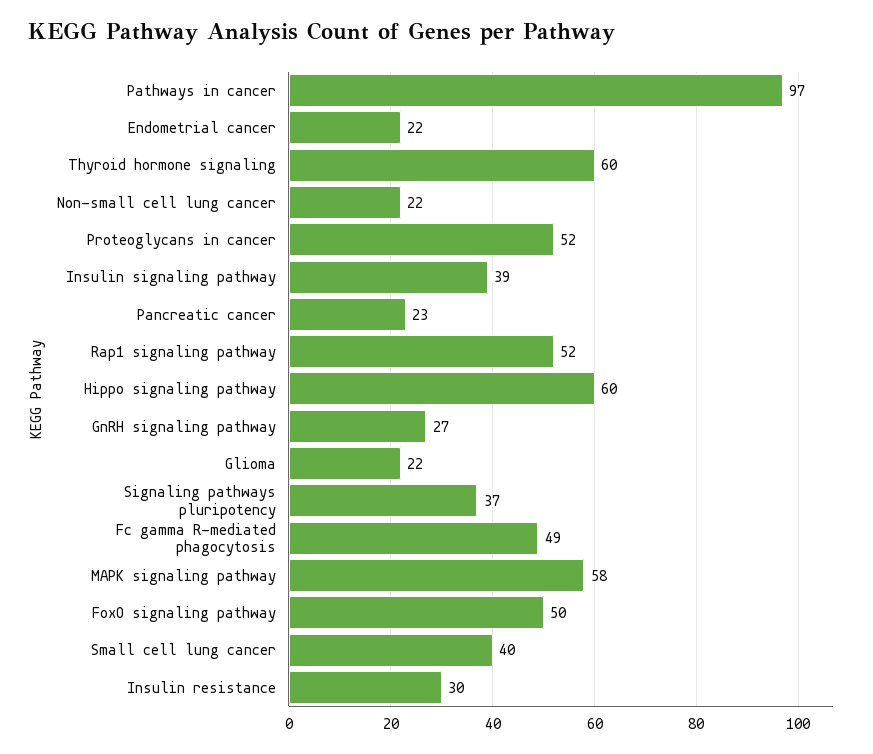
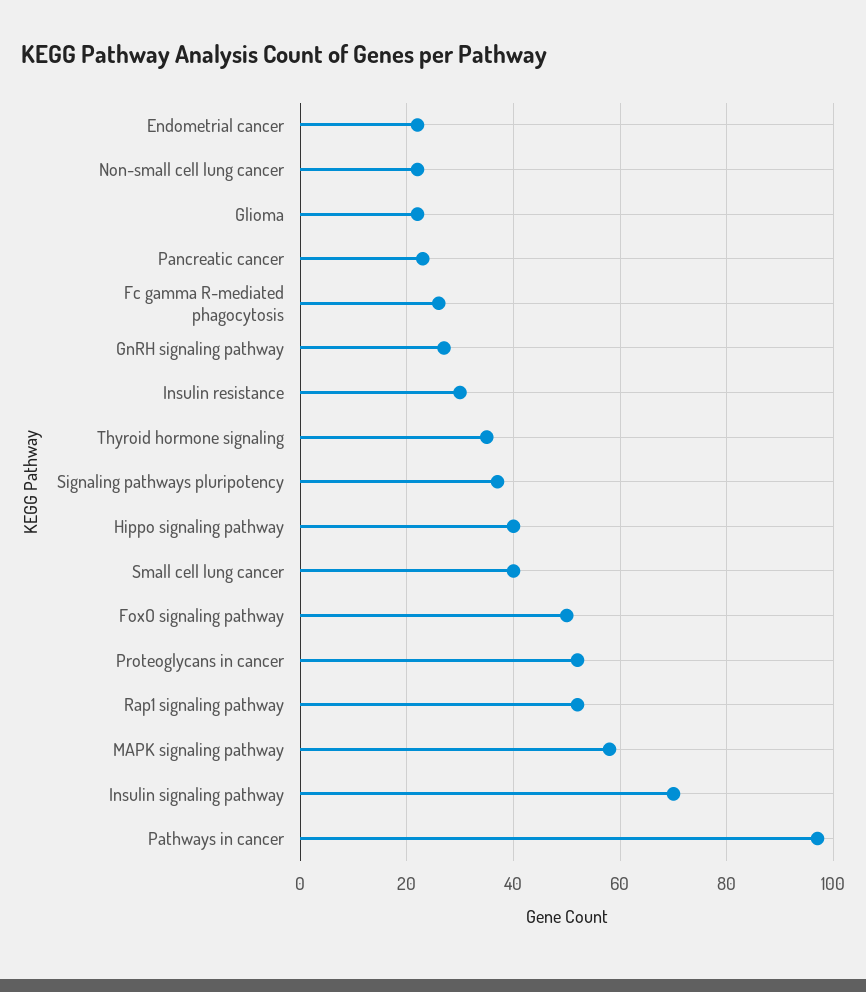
Thyroid hormone signaling: 60 -> 35
Insulin signaling pathway: 39 -> 70
Hippo signaling pathway: 60 -> 40
Fc gamma R-mediated phagocytosis: 49 -> 25

